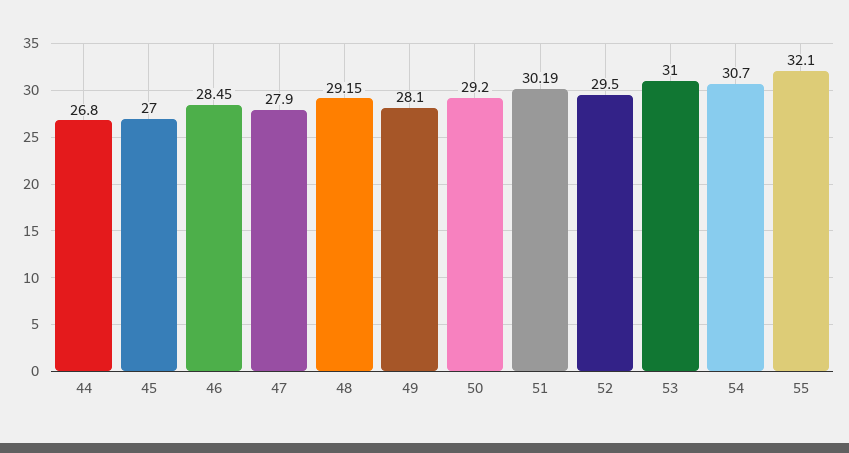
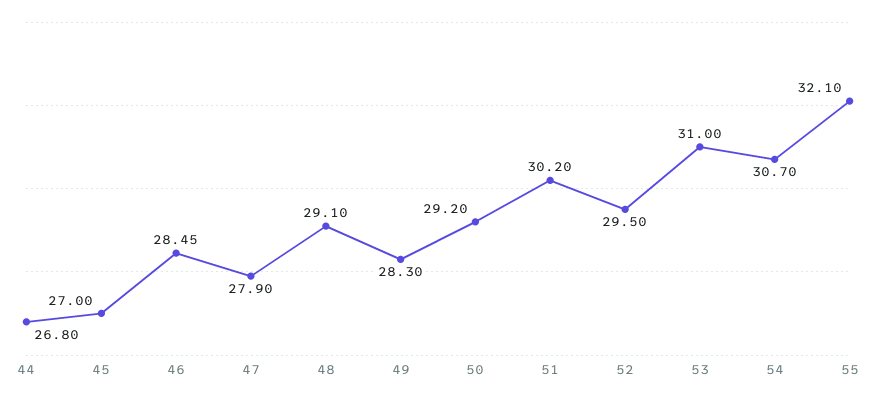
48: 29.15 -> 29.1
49: 28.1 -> 28.3
51: 30.19 -> 30.2

